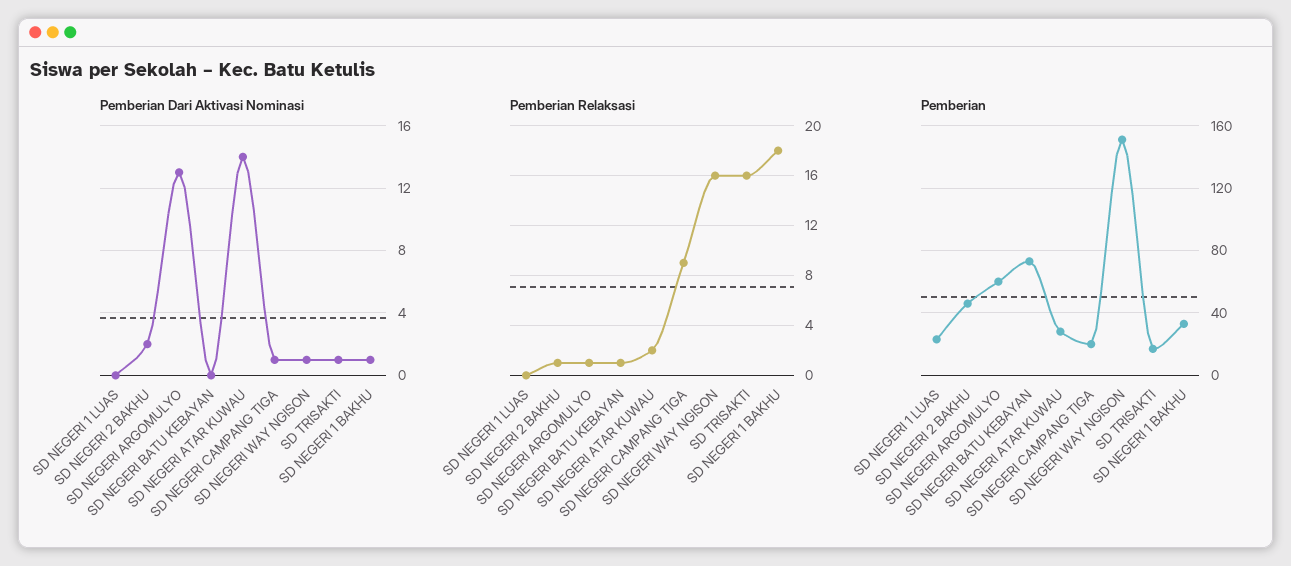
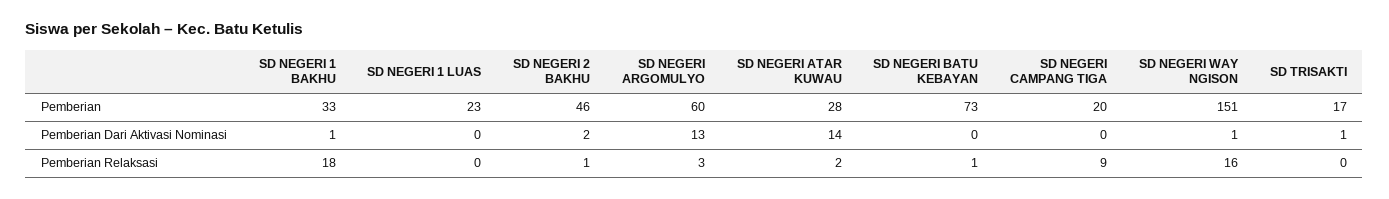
Pemberian Dari Aktivasi Nominasi, SD NEGERI CAMPANG TIGA: 1 -> 0
Pemberian Relaksasi, SD NEGERI ARGOMULYO: 1 -> 3
Pemberian Relaksasi, SD TRISAKTI: 16 -> 0

